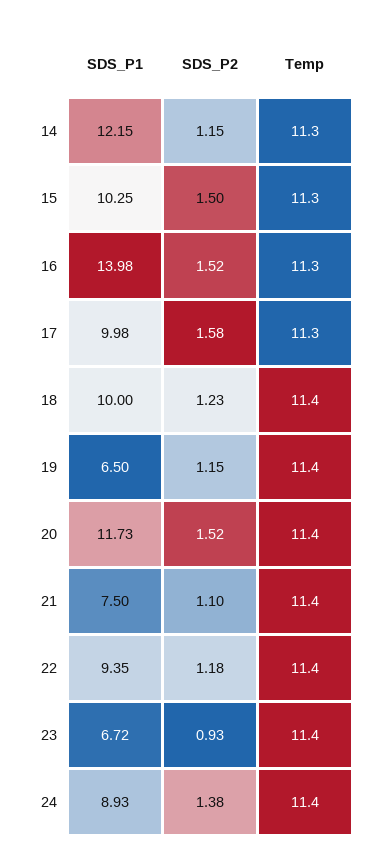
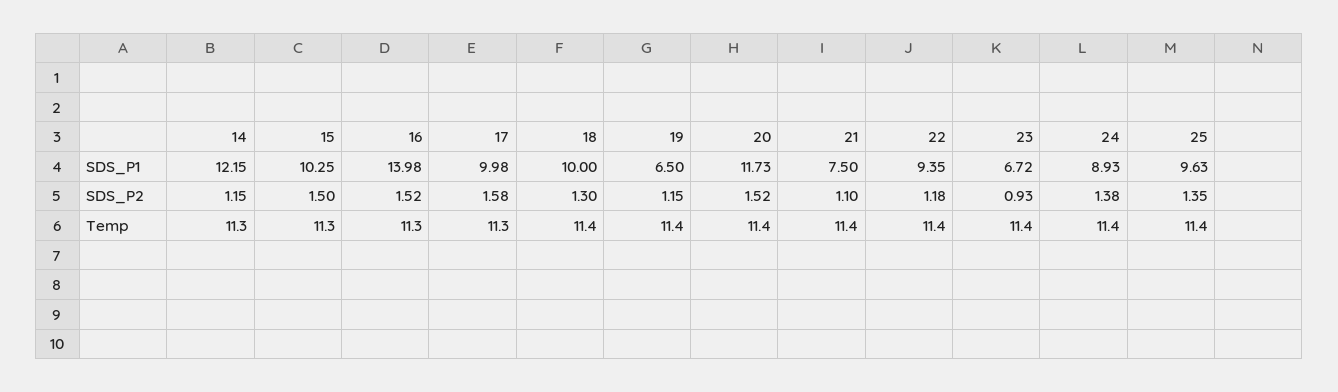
SDS_P2, 18: 1.23 -> 1.3
SDS_P1, 25: none -> 9.63
SDS_P2, 25: none -> 1.35
Temp, 25: none -> 11.4

